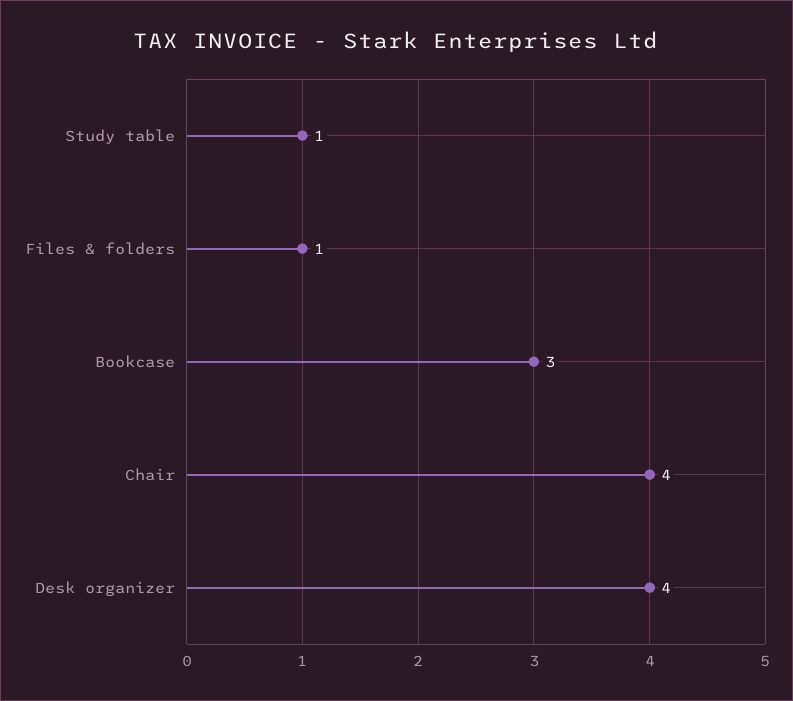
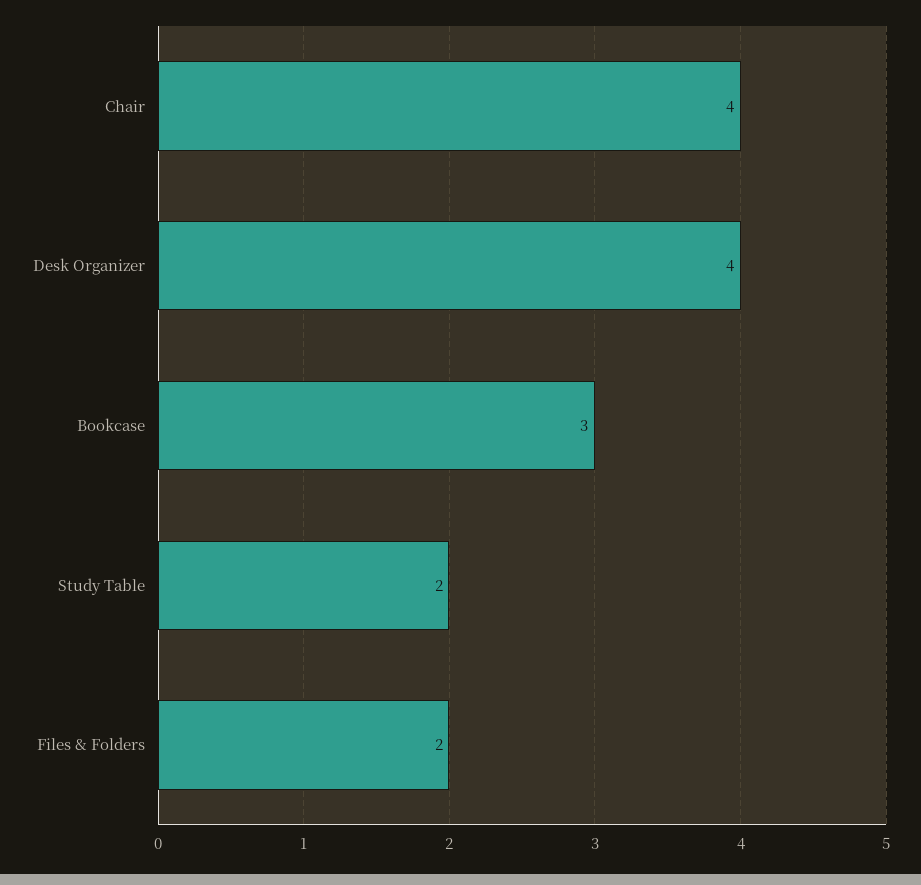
Study table: 1 -> 2
Files & folders: 1 -> 2

